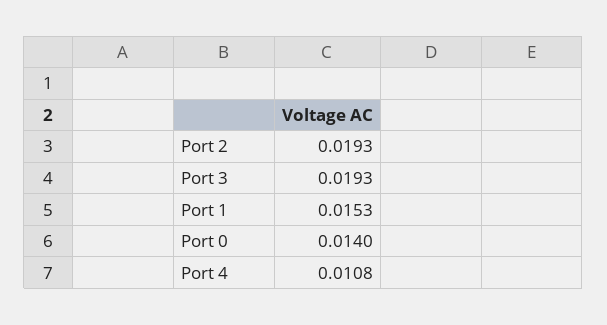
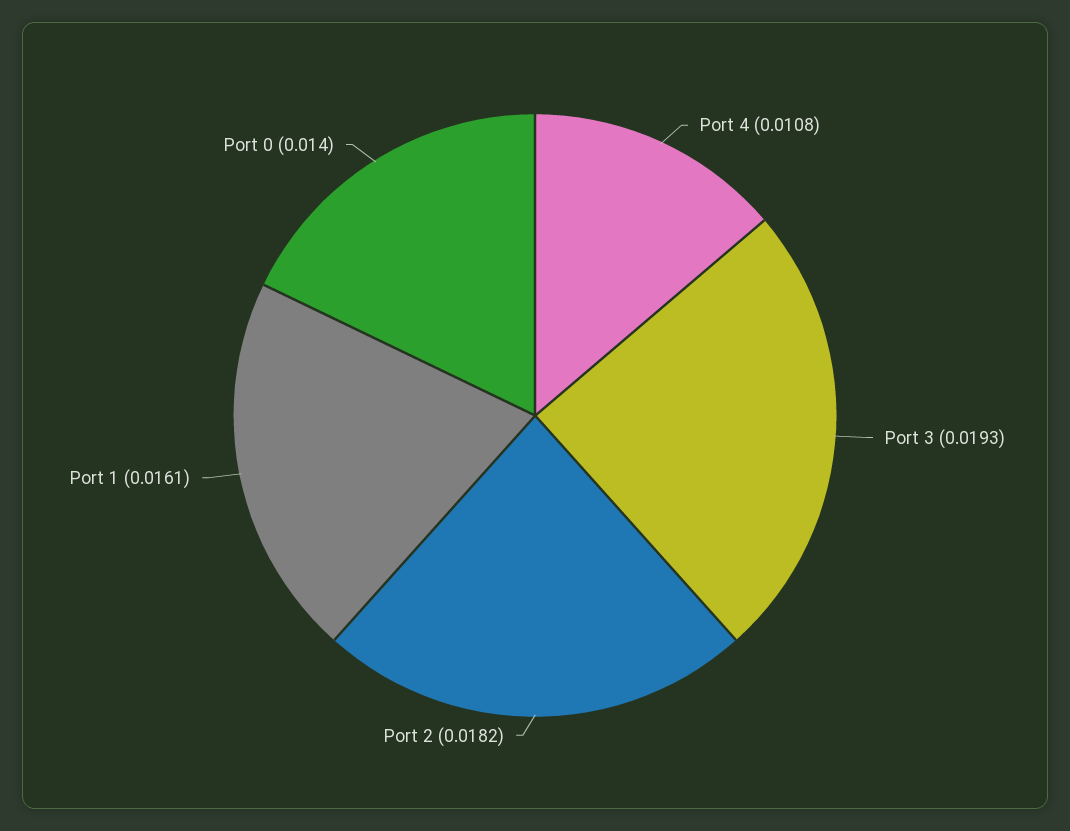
Port 2: 0.0193 -> 0.0182
Port 1: 0.0153 -> 0.0161

